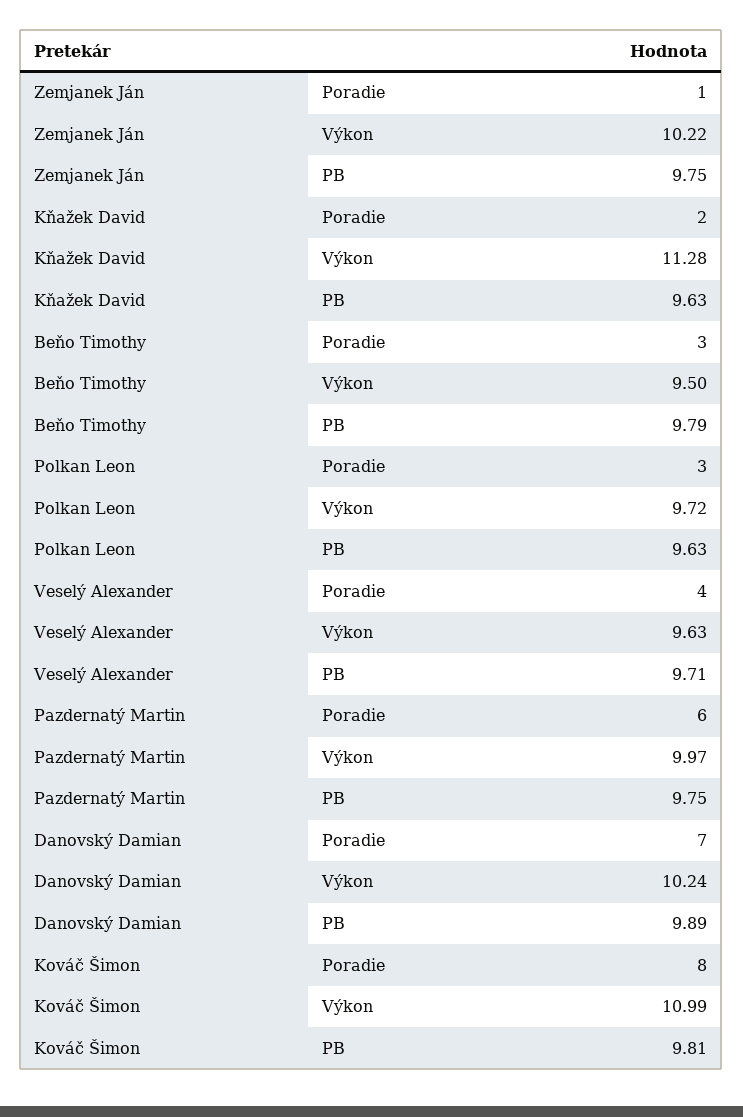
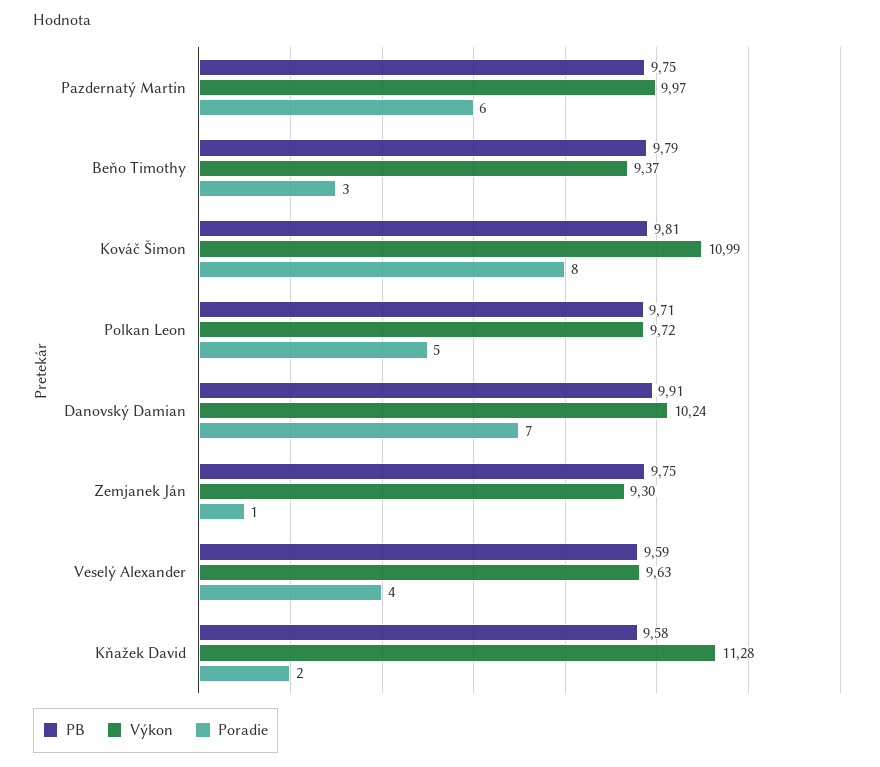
Výkon, Zemjanek Ján: 10.22 -> 9.3
PB, Kňažek David: 9.63 -> 9.58
Výkon, Beňo Timothy: 9.5 -> 9.37
Poradie, Polkan Leon: 3 -> 5
PB, Polkan Leon: 9.63 -> 9.71
PB, Veselý Alexander: 9.71 -> 9.59
PB, Danovský Damian: 9.89 -> 9.91

